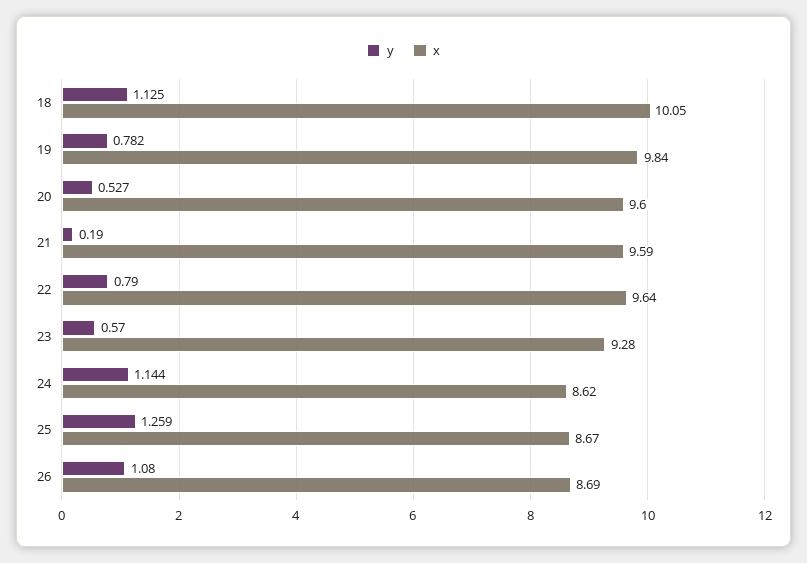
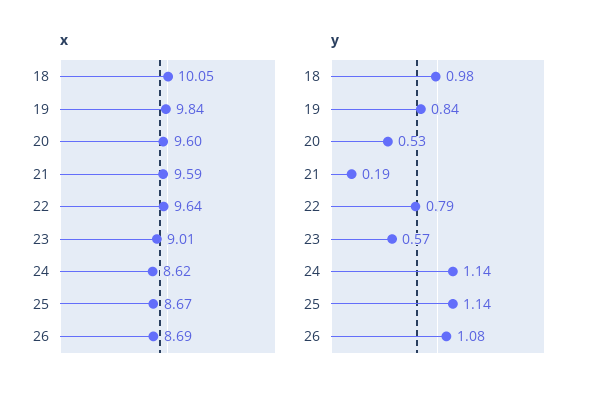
y, 18: 1.125 -> 0.98
y, 19: 0.782 -> 0.84
x, 23: 9.28 -> 9.01
y, 25: 1.259 -> 1.14

